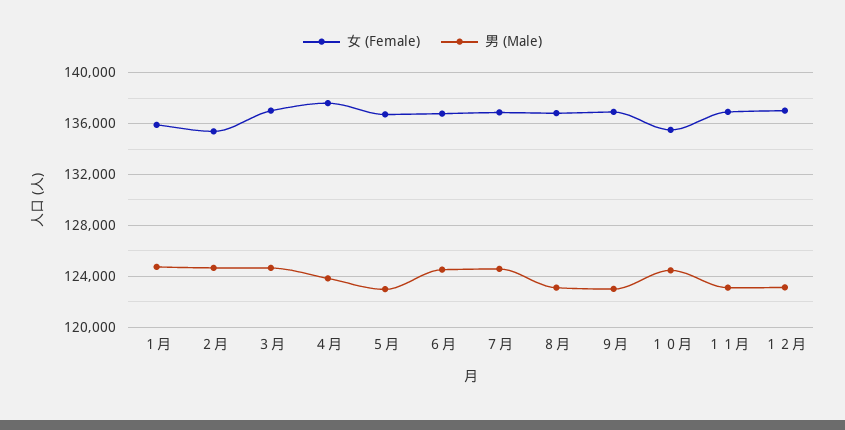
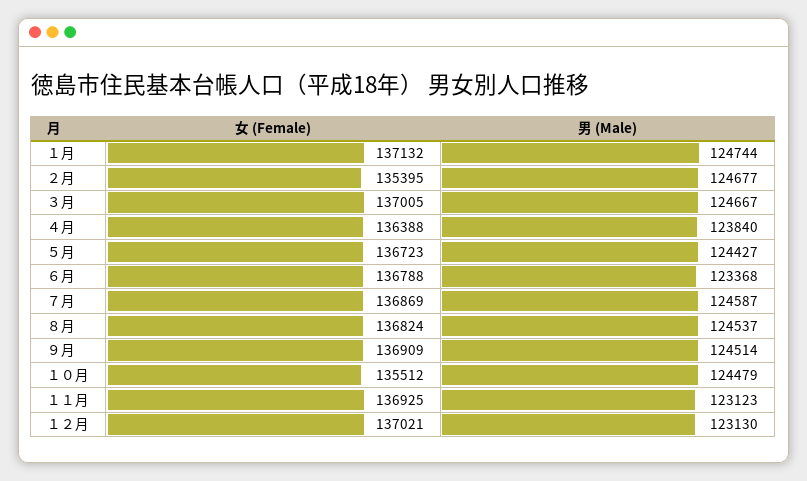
女 (Female), １月: 136000 -> 137132
女 (Female), ４月: 137500 -> 136388
男 (Male), ５月: 123000 -> 124427
男 (Male), ６月: 124500 -> 123368
男 (Male), ８月: 123000 -> 124537
男 (Male), ９月: 123000 -> 124514

